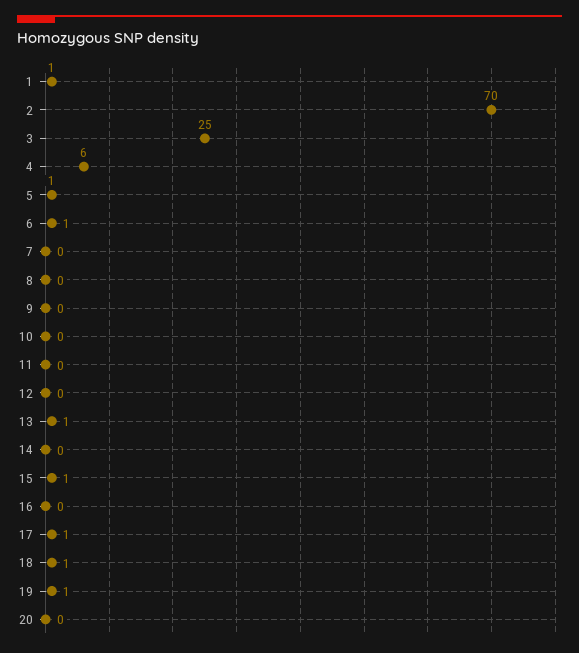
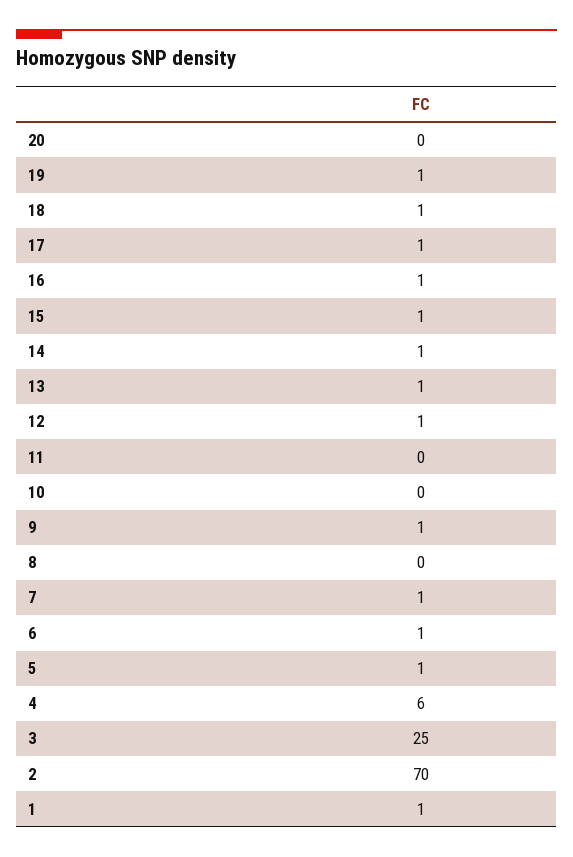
7: 0 -> 1
9: 0 -> 1
12: 0 -> 1
14: 0 -> 1
16: 0 -> 1

